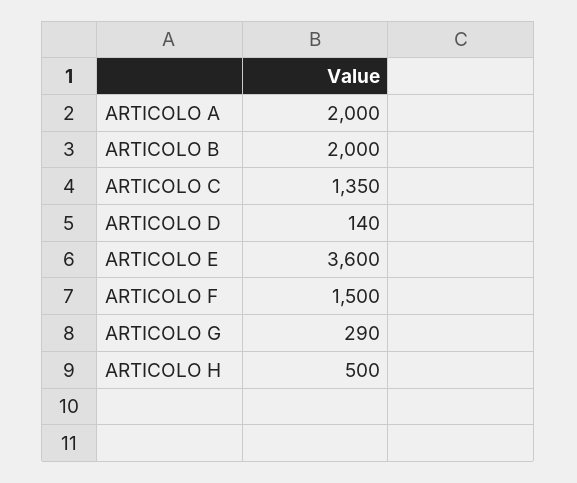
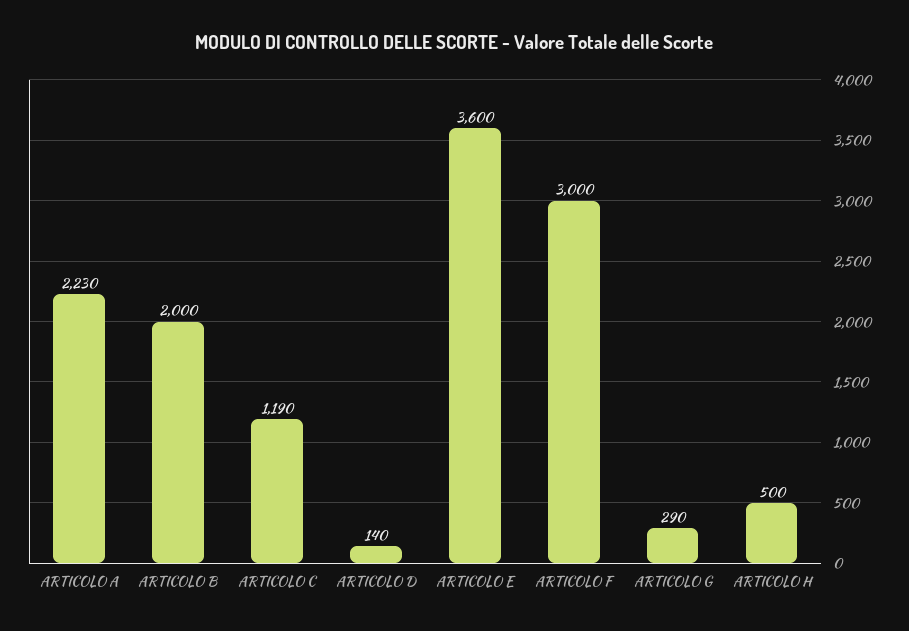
ARTICOLO A: 2000 -> 2230
ARTICOLO C: 1350 -> 1190
ARTICOLO F: 1500 -> 3000

